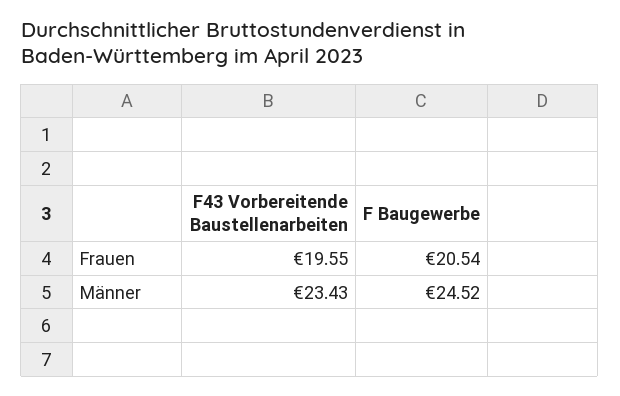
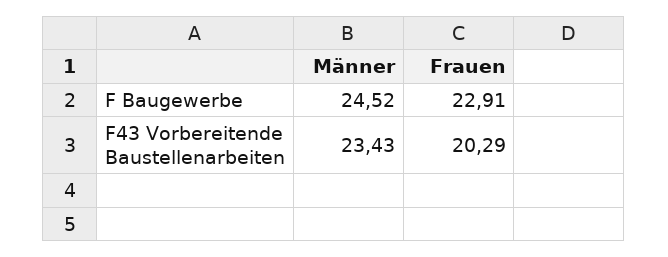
F43 Vorbereitende Baustellenarbeiten, Frauen: 19.55 -> 20.29
F Baugewerbe, Frauen: 20.54 -> 22.91

